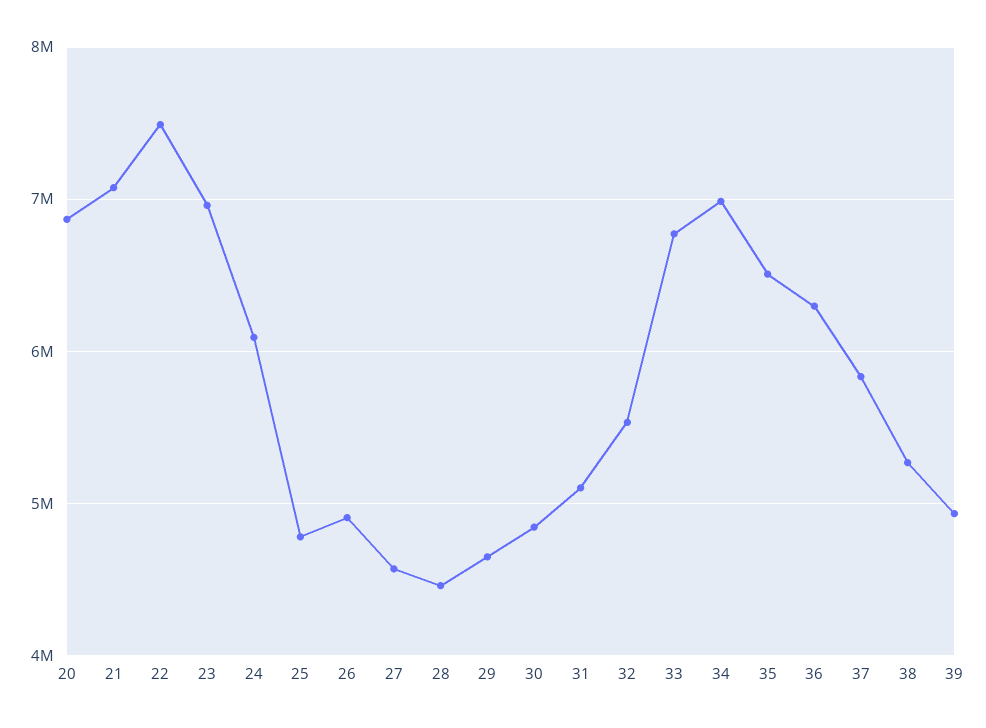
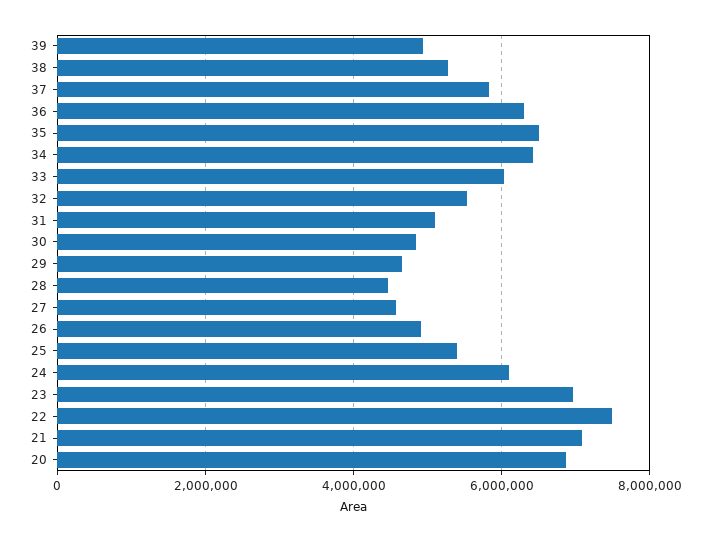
25: 4800000 -> 5400000
33: 6800000 -> 6000000
34: 7000000 -> 6400000

